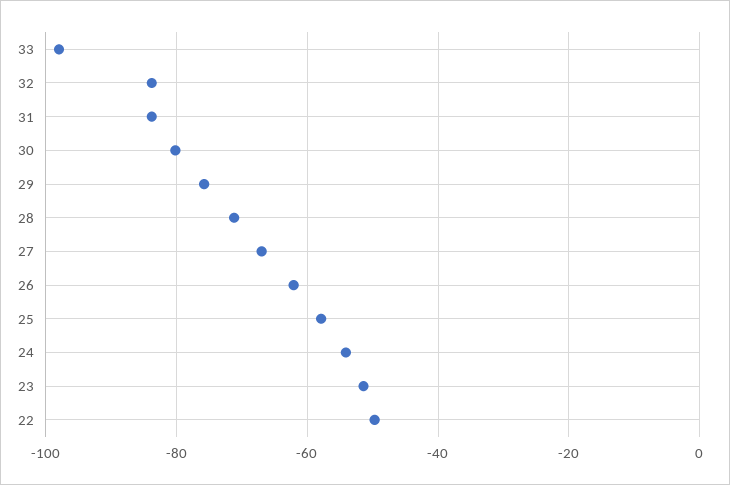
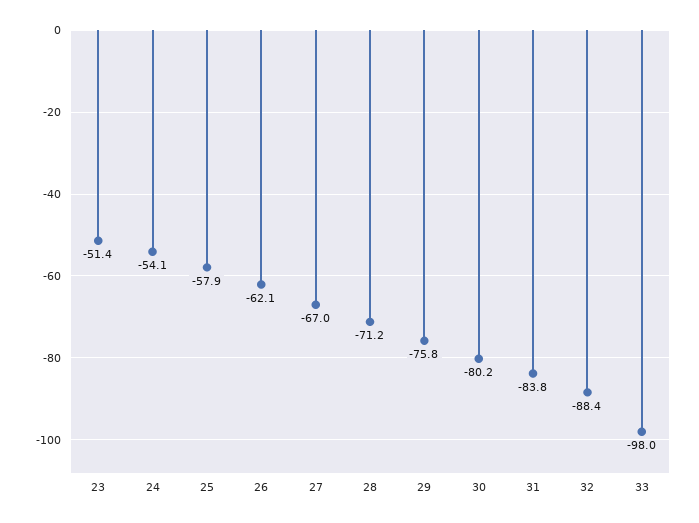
32: -84 -> -88.4
22: -50 -> none

